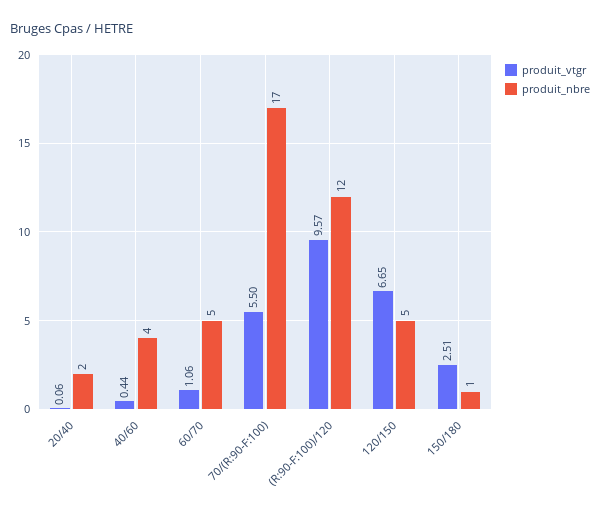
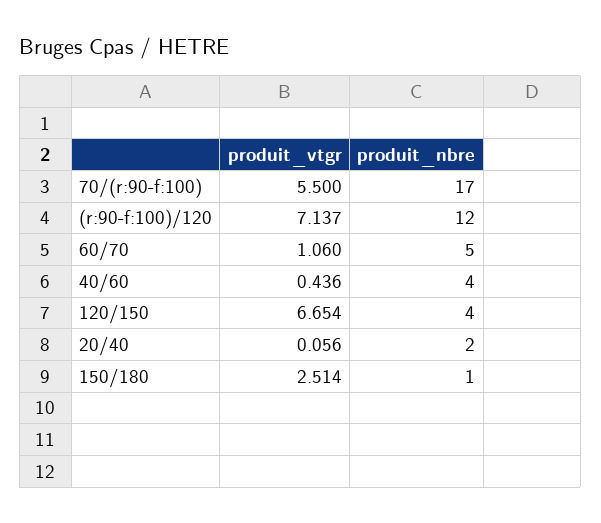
produit_vtgr, (R:90-F:100)/120: 9.57 -> 7.137
produit_nbre, 120/150: 5 -> 4

